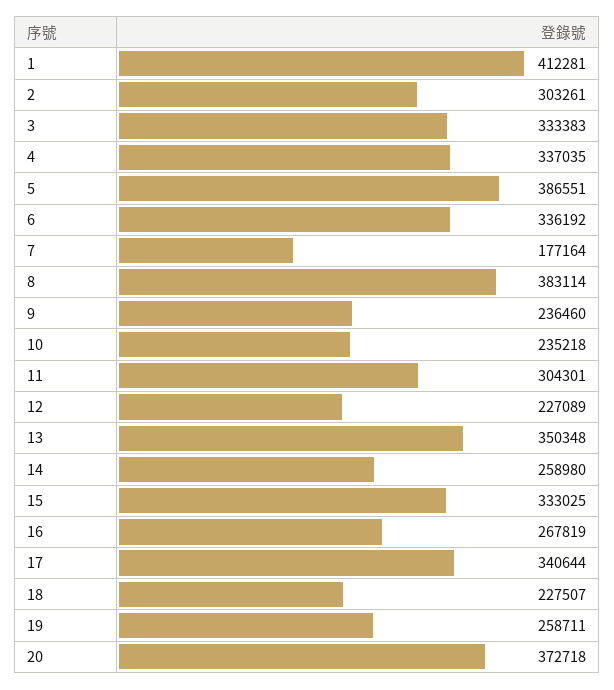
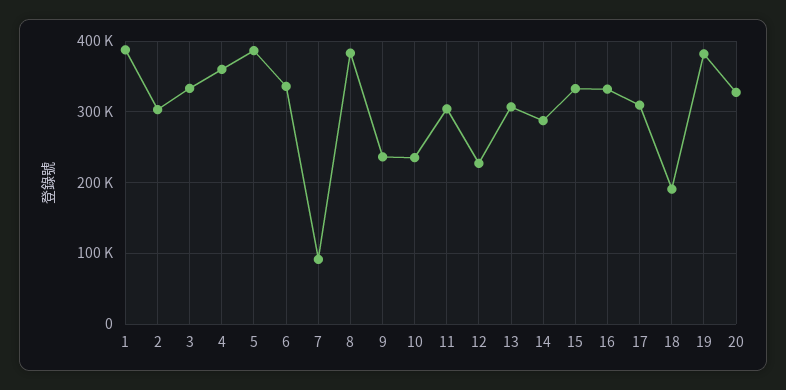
1: 412281 -> 390000
4: 337035 -> 360000
7: 177164 -> 90000
13: 350348 -> 310000
14: 258980 -> 290000
16: 267819 -> 330000
17: 340644 -> 310000
18: 227507 -> 190000
19: 258711 -> 380000
20: 372718 -> 330000

